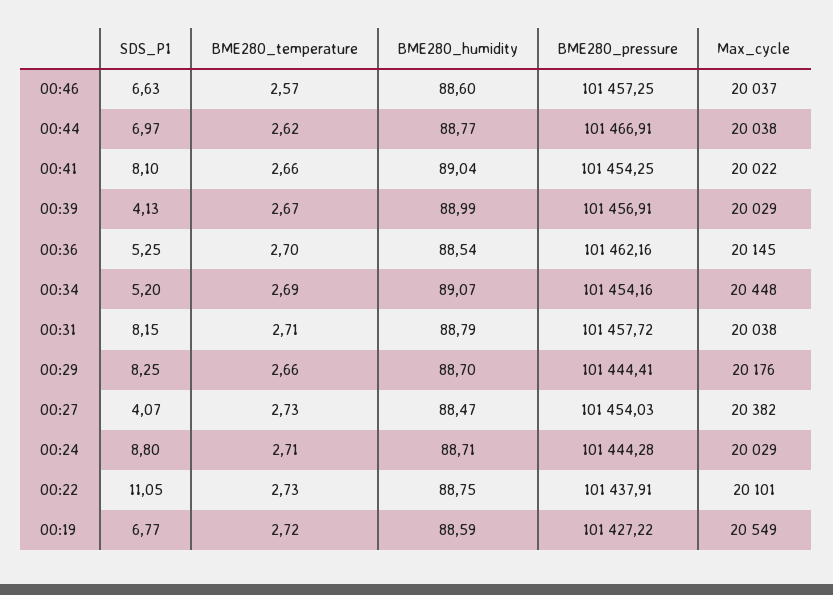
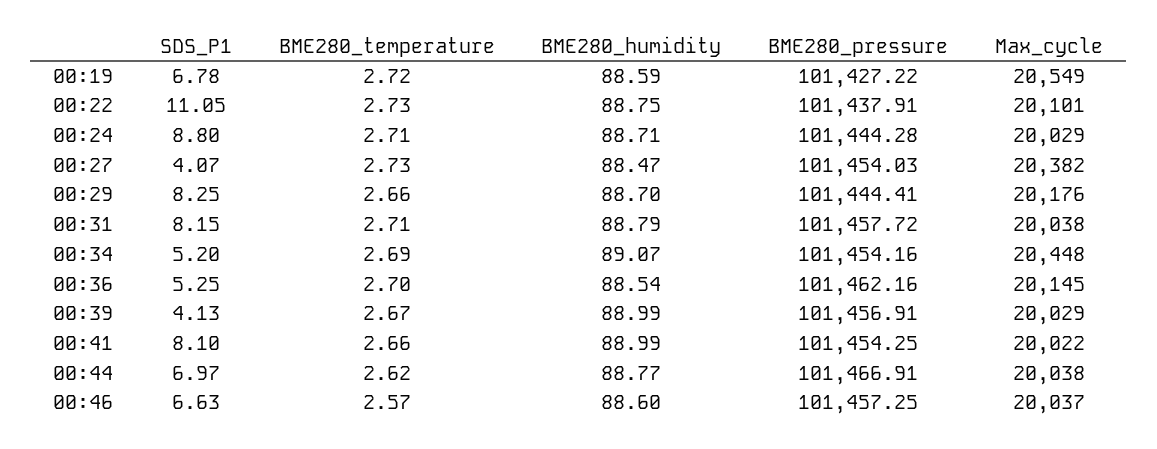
BME280_humidity, 00:41: 89.04 -> 88.99
SDS_P1, 00:19: 6.77 -> 6.78

